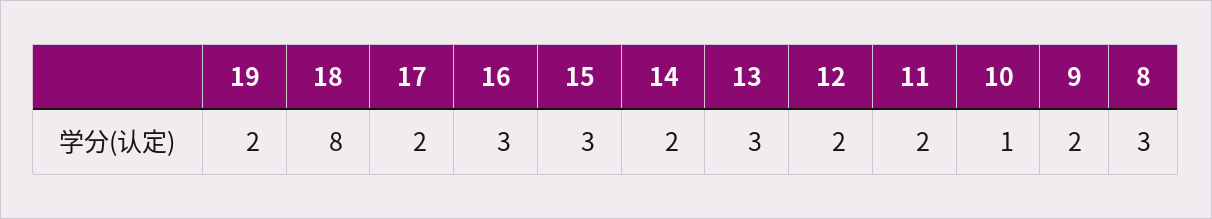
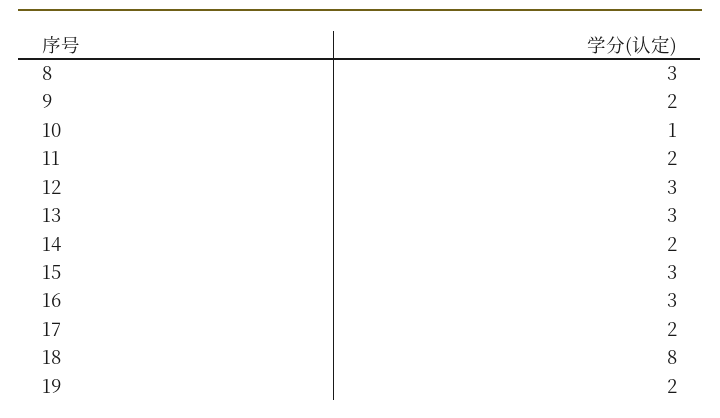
12: 2 -> 3

